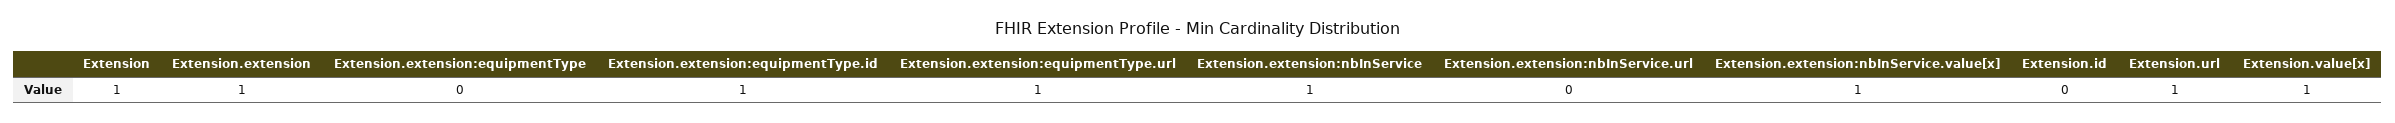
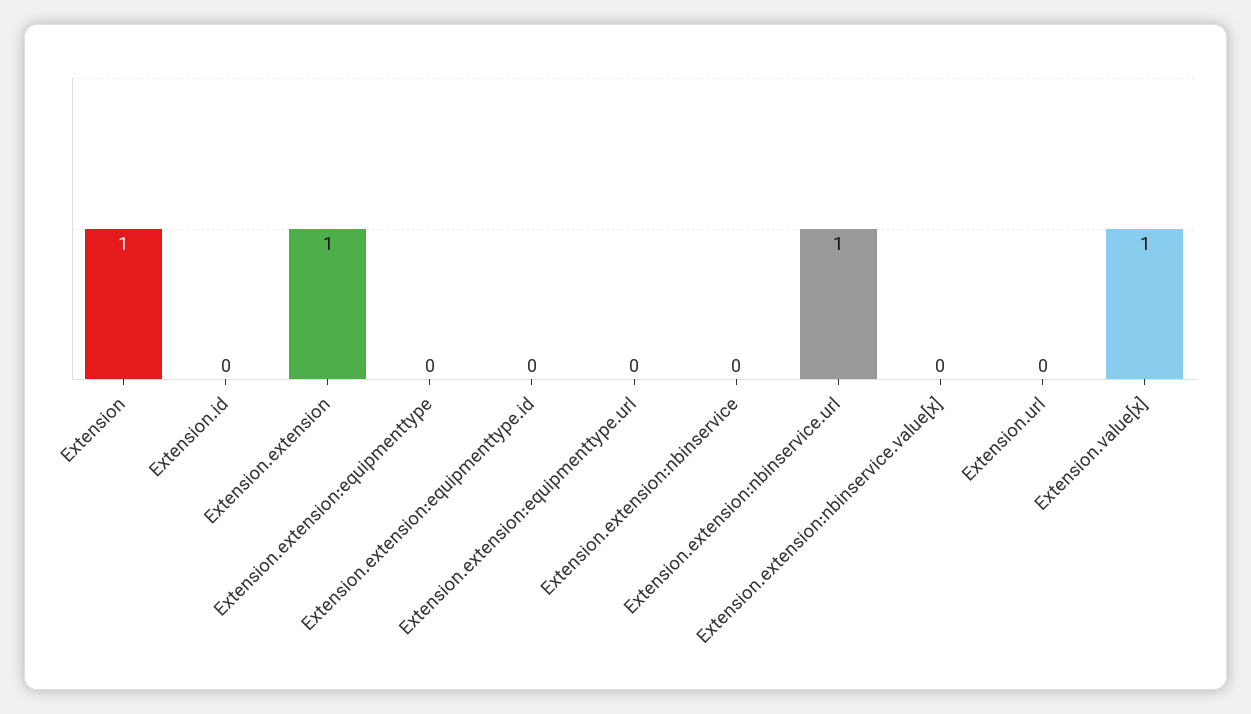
Extension.extension:equipmentType.id: 1 -> 0
Extension.extension:equipmentType.url: 1 -> 0
Extension.extension:nbInService: 1 -> 0
Extension.extension:nbInService.url: 0 -> 1
Extension.extension:nbInService.value[x]: 1 -> 0
Extension.url: 1 -> 0

